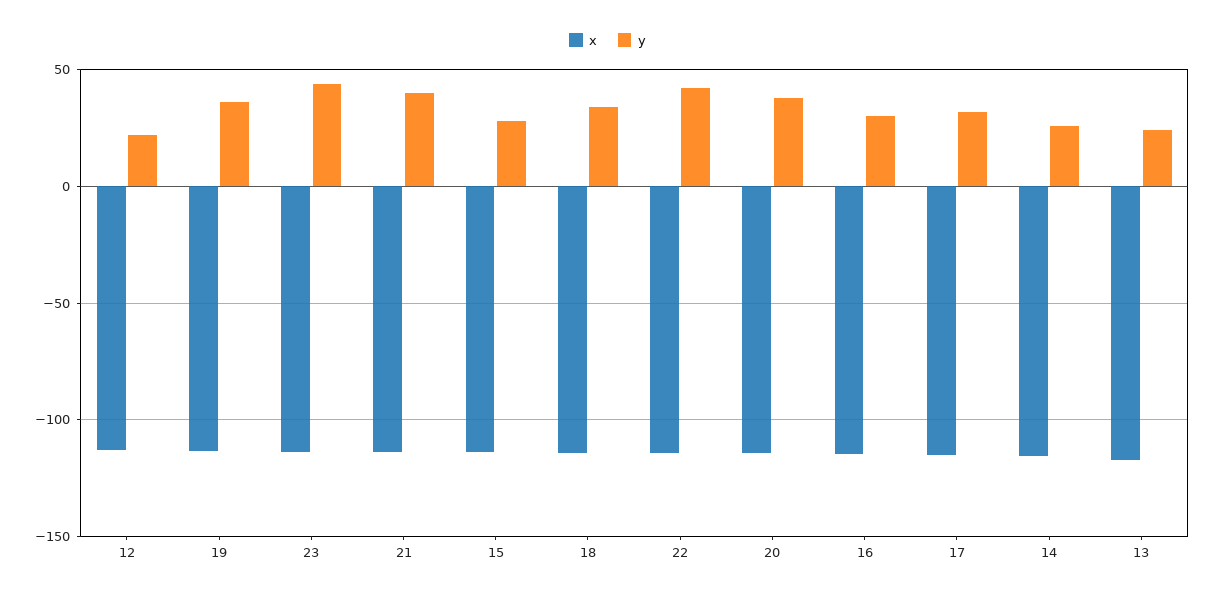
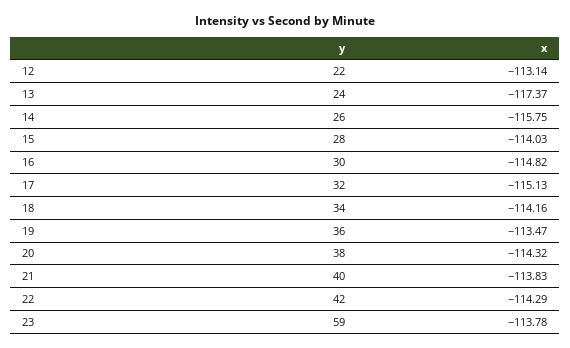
y, 23: 45 -> 59

